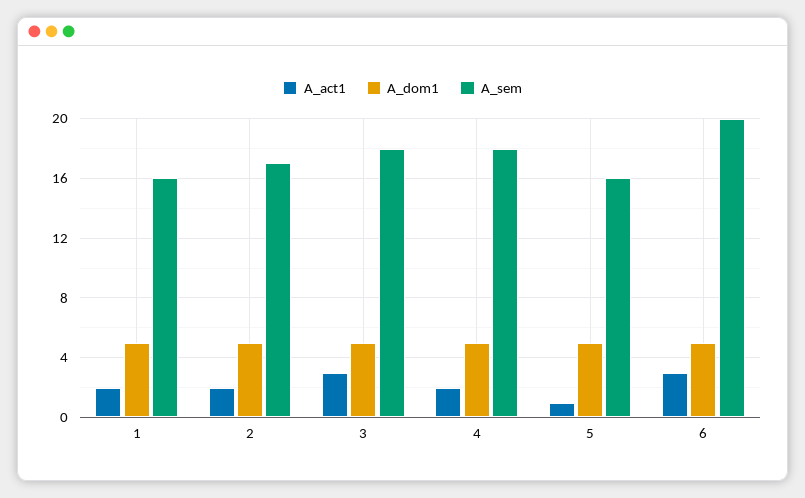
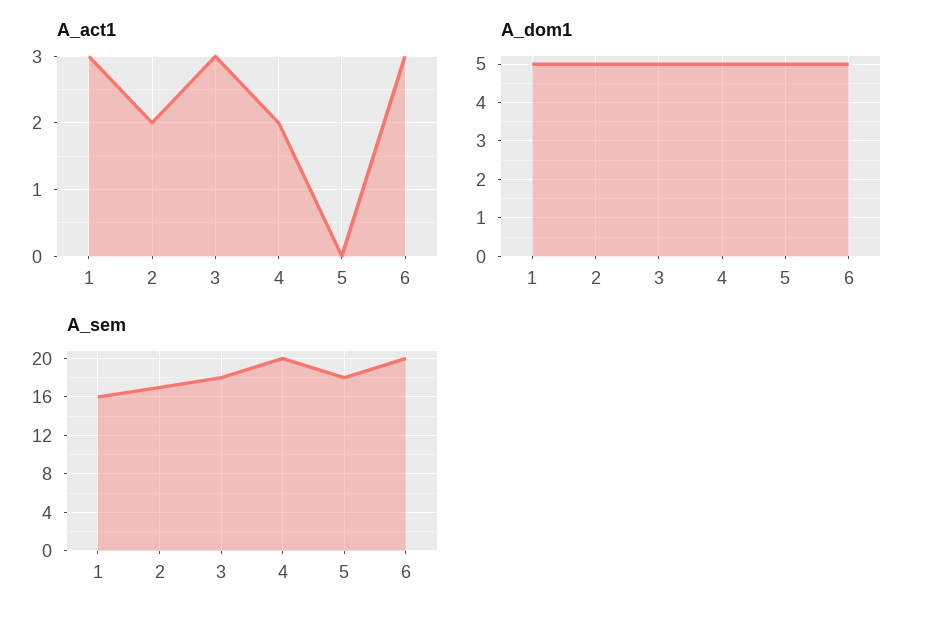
A_act1, 1: 2 -> 3
A_sem, 4: 18 -> 20
A_act1, 5: 1 -> 0
A_sem, 5: 16 -> 18

